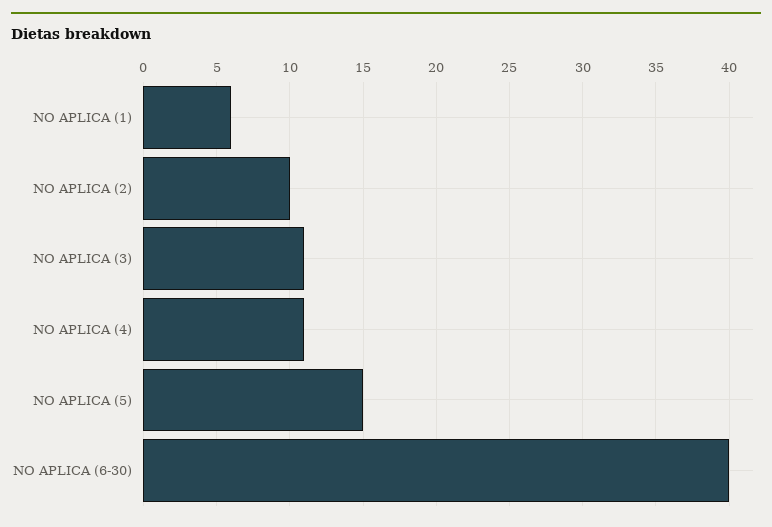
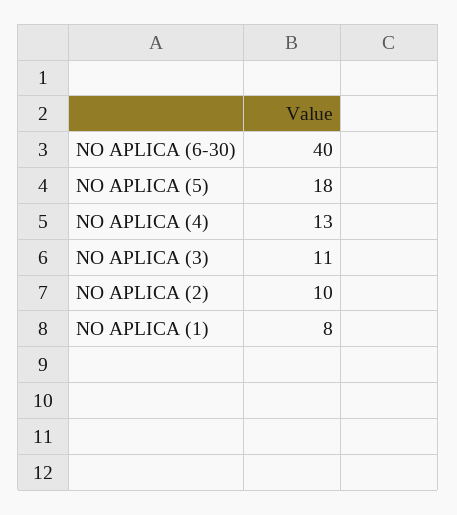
NO APLICA (1): 6 -> 8
NO APLICA (4): 11 -> 13
NO APLICA (5): 15 -> 18

